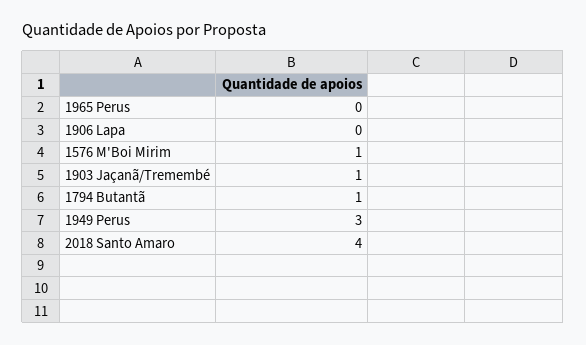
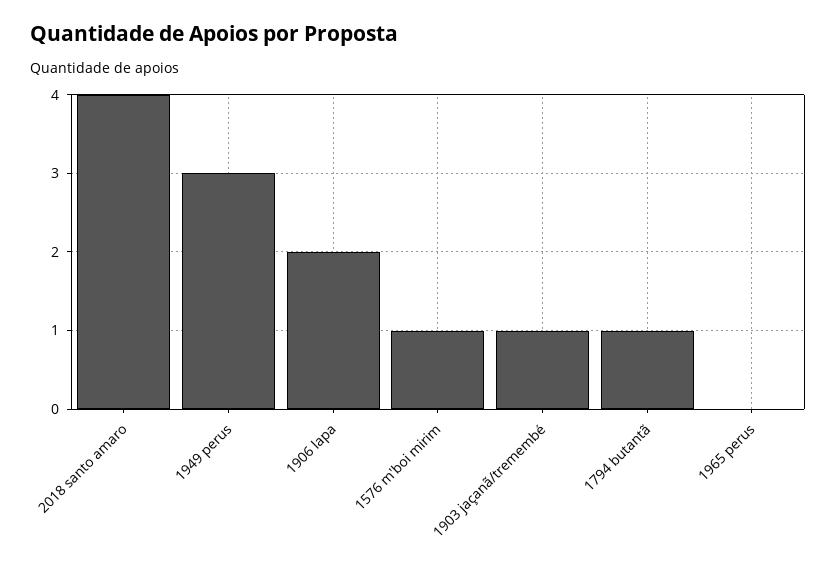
1906 Lapa: 0 -> 2

